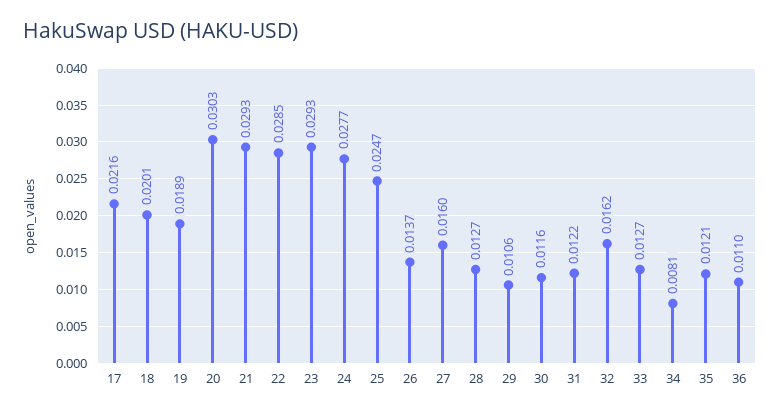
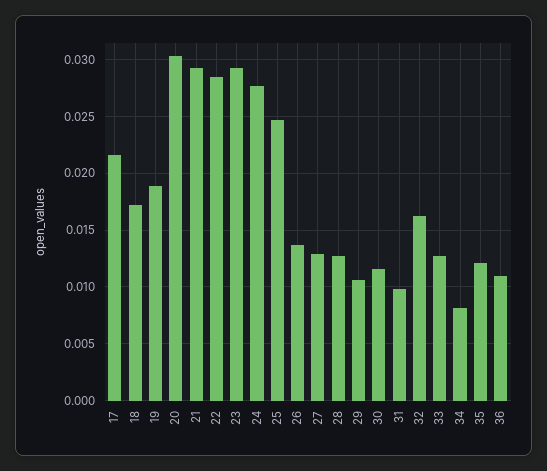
18: 0.0201 -> 0.017
27: 0.016 -> 0.013
31: 0.0122 -> 0.01

